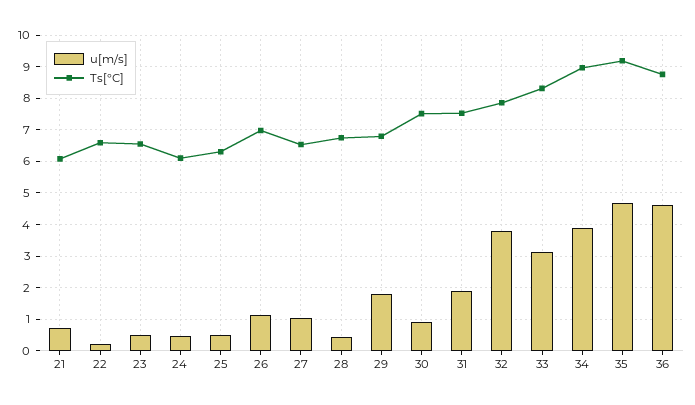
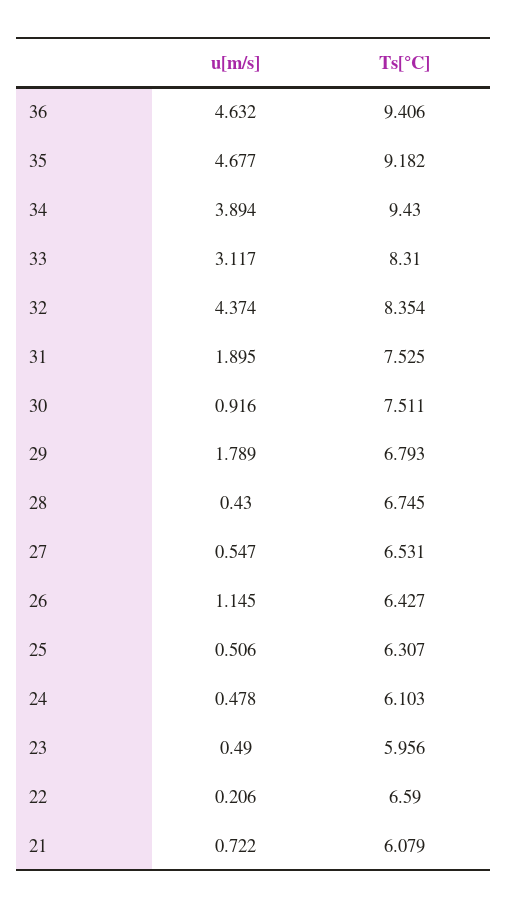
Ts[°C], 23: 6.6 -> 5.956
Ts[°C], 26: 7 -> 6.427
u[m/s], 27: 1 -> 0.547
u[m/s], 32: 3.8 -> 4.374
Ts[°C], 32: 7.8 -> 8.354
Ts[°C], 34: 9 -> 9.43
Ts[°C], 36: 8.8 -> 9.406

